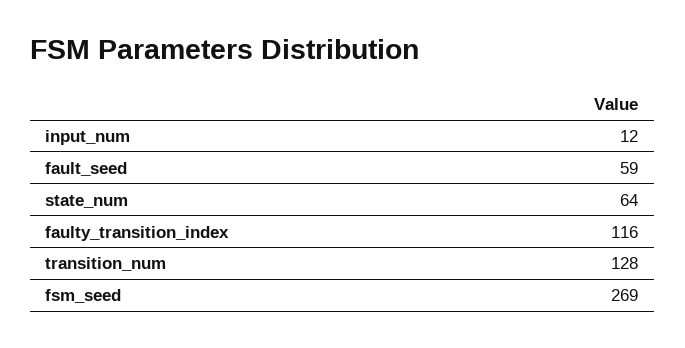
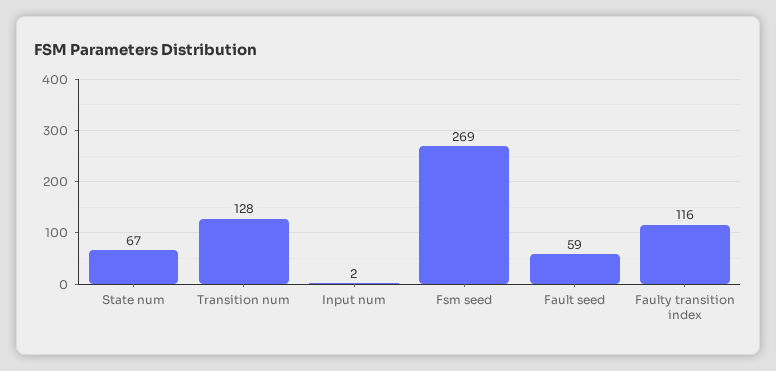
input_num: 12 -> 2
state_num: 64 -> 67

